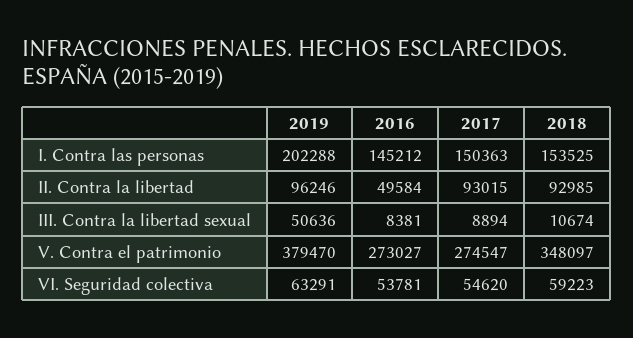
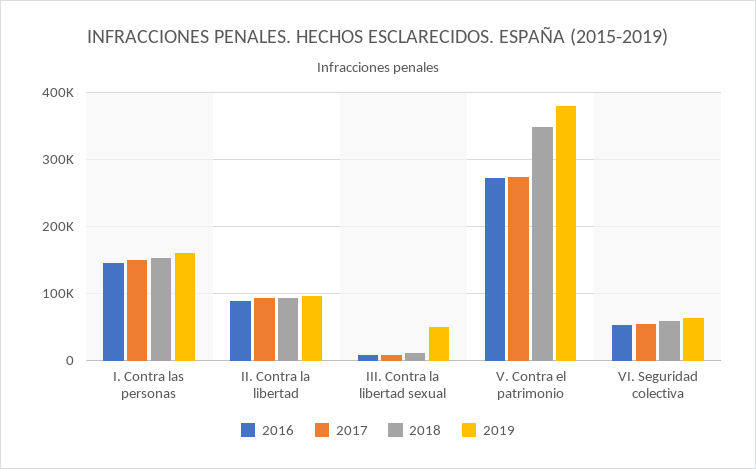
2019, I. Contra las personas: 202288 -> 160000
2016, II. Contra la libertad: 49584 -> 90000

